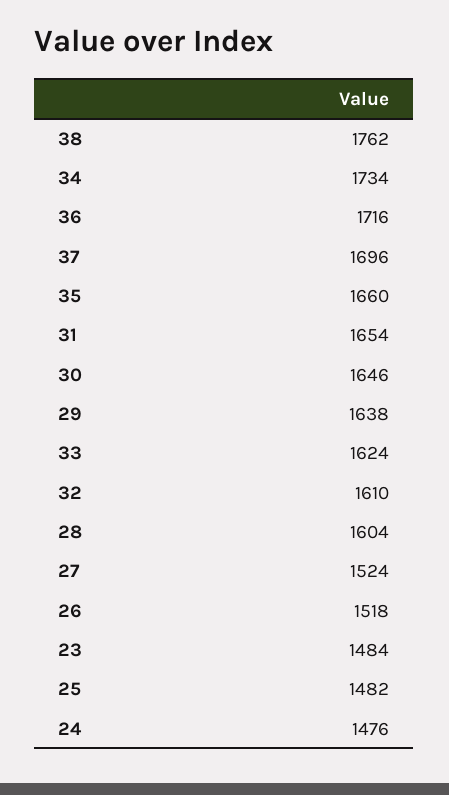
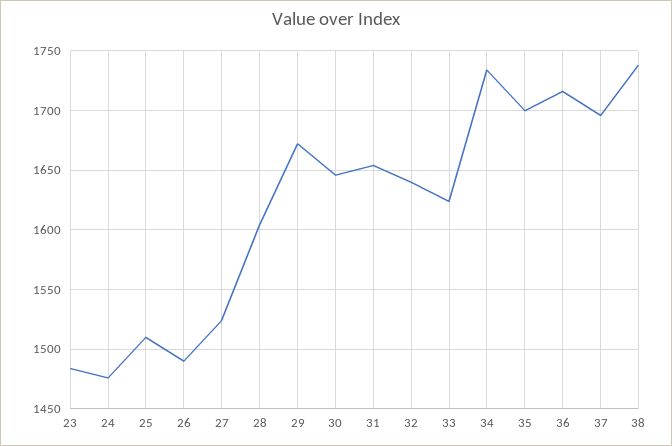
38: 1762 -> 1740
35: 1660 -> 1700
29: 1638 -> 1670
32: 1610 -> 1640
26: 1518 -> 1490
25: 1482 -> 1510

